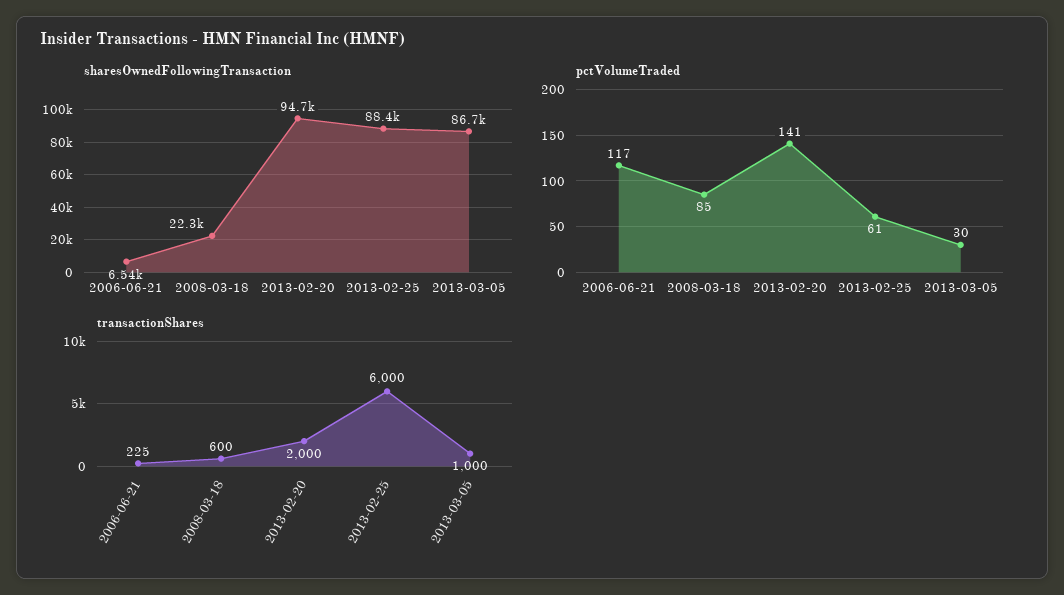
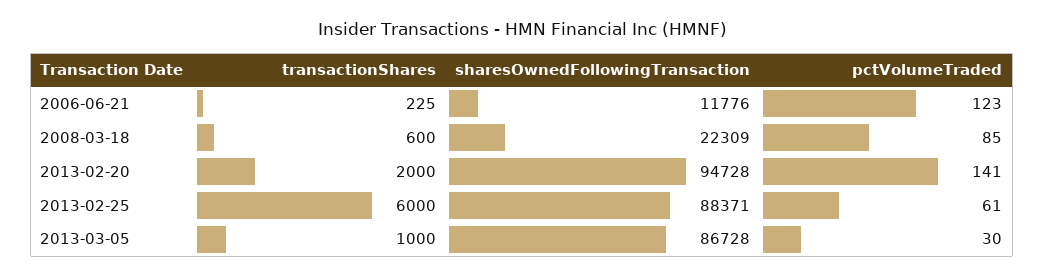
sharesOwnedFollowingTransaction, 2006-06-21: 6540 -> 11776
pctVolumeTraded, 2006-06-21: 117 -> 123

